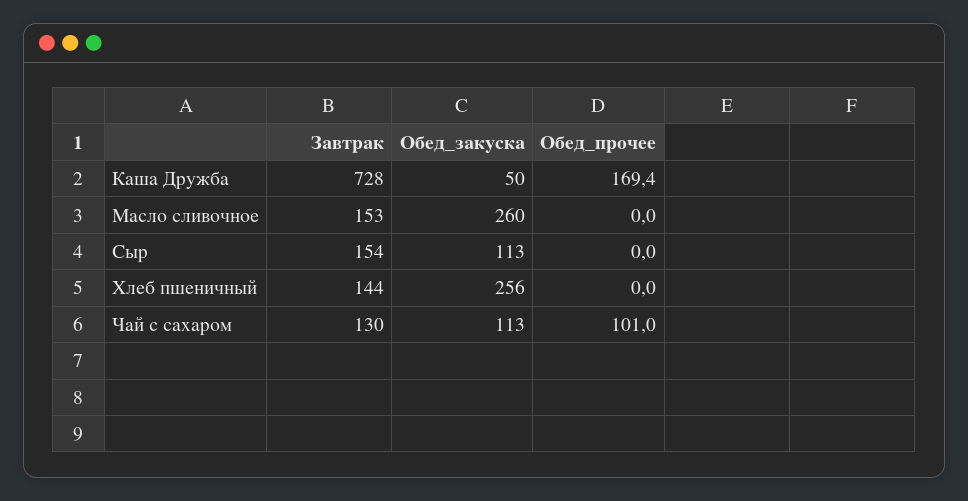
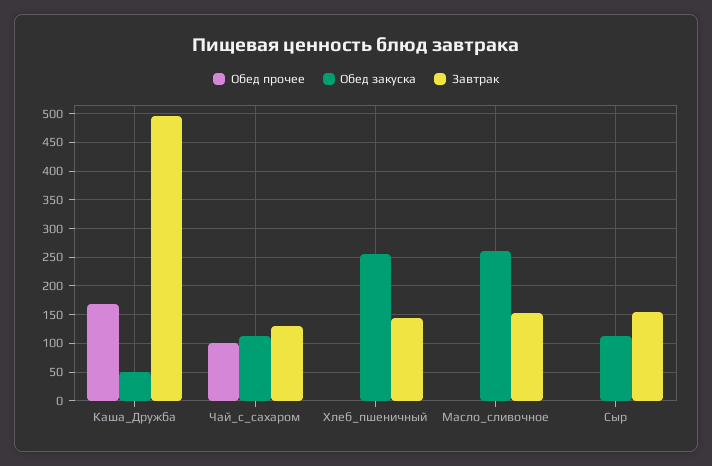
Завтрак, Каша Дружба: 728 -> 500

